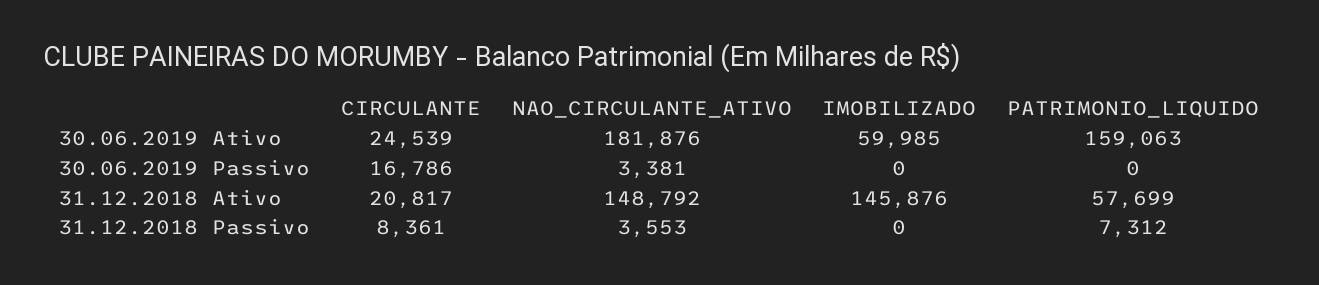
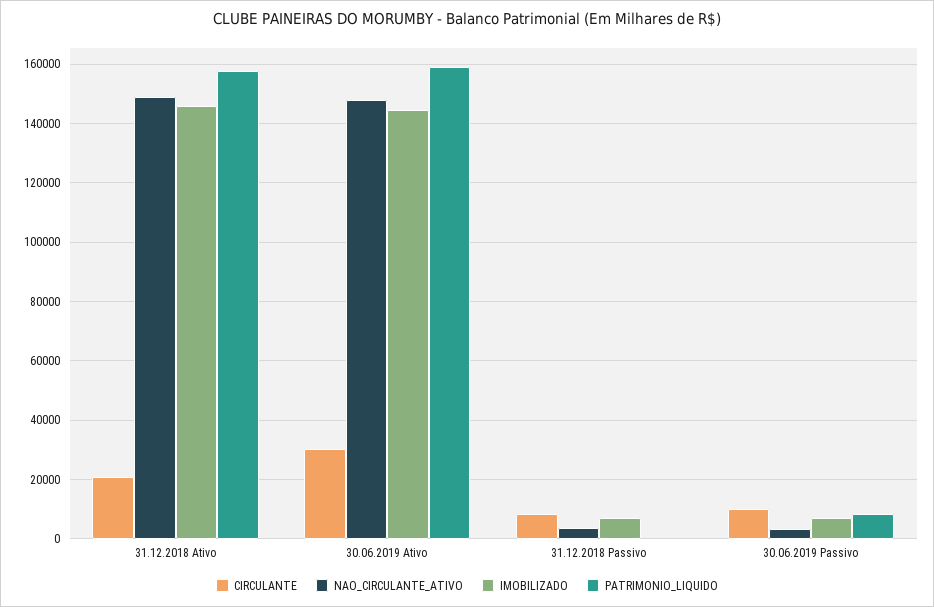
CIRCULANTE, 30.06.2019 Ativo: 24539 -> 30000
NAO_CIRCULANTE_ATIVO, 30.06.2019 Ativo: 181876 -> 147500
IMOBILIZADO, 30.06.2019 Ativo: 59985 -> 145000
CIRCULANTE, 30.06.2019 Passivo: 16786 -> 10000
IMOBILIZADO, 30.06.2019 Passivo: 0 -> 7500
PATRIMONIO_LIQUIDO, 30.06.2019 Passivo: 0 -> 7500
PATRIMONIO_LIQUIDO, 31.12.2018 Ativo: 57699 -> 157500
IMOBILIZADO, 31.12.2018 Passivo: 0 -> 7500
PATRIMONIO_LIQUIDO, 31.12.2018 Passivo: 7312 -> 0

